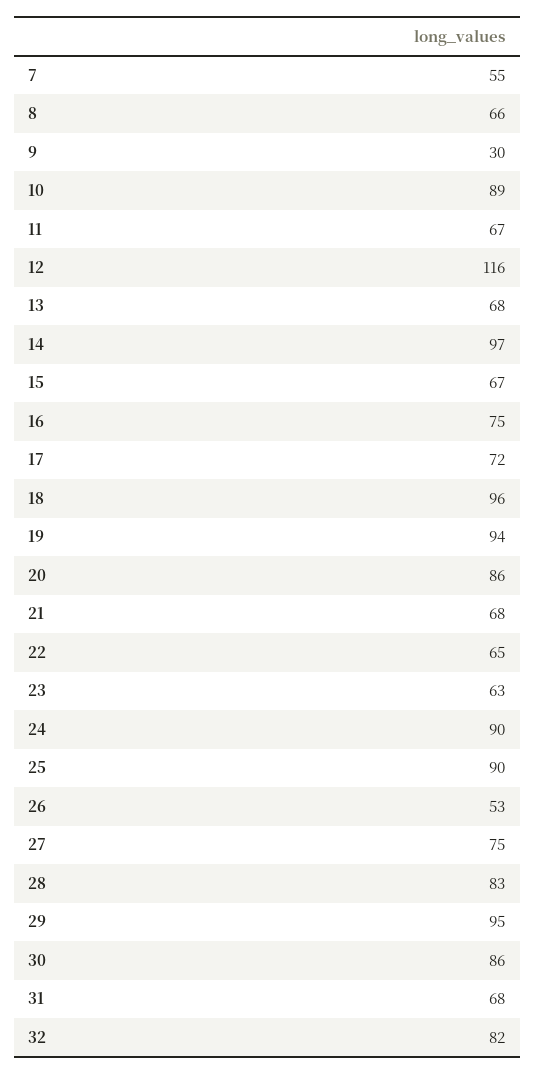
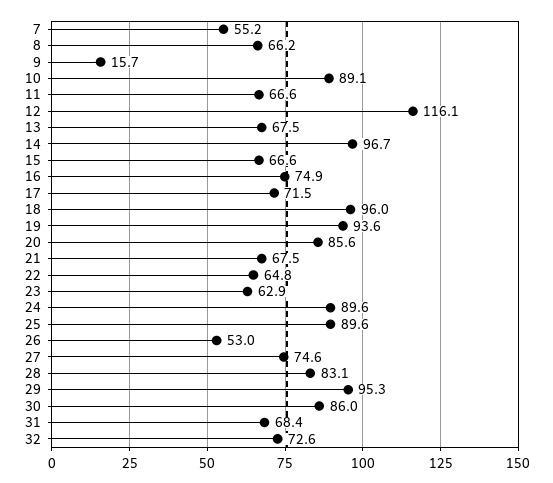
9: 30 -> 15.7
32: 82 -> 72.6

